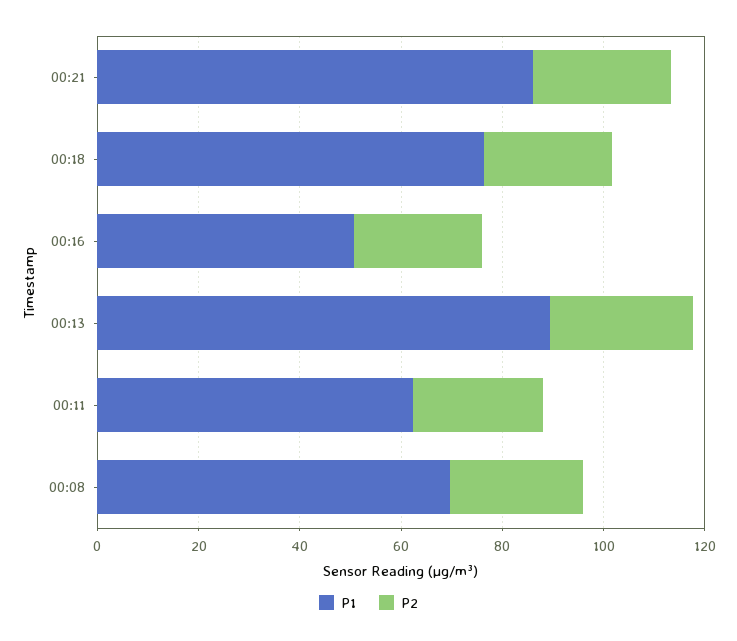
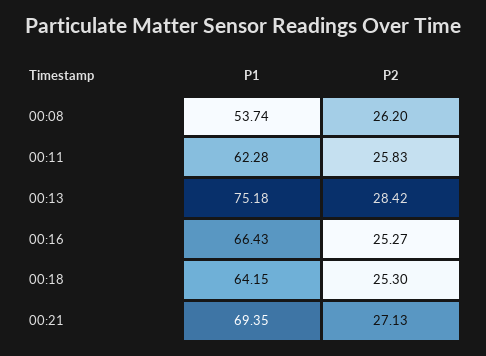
P1, 00:21: 85 -> 69.35
P1, 00:18: 75 -> 64.15
P1, 00:16: 50 -> 66.43
P1, 00:13: 90 -> 75.18
P1, 00:08: 70 -> 53.74

